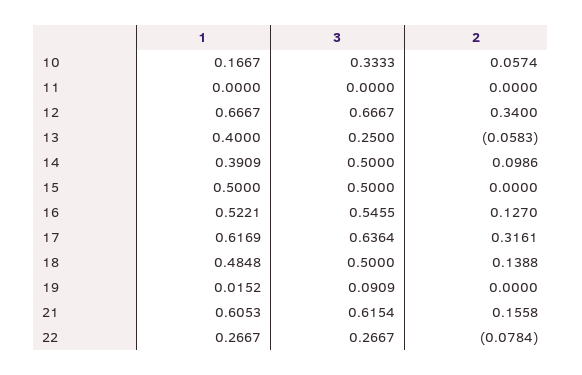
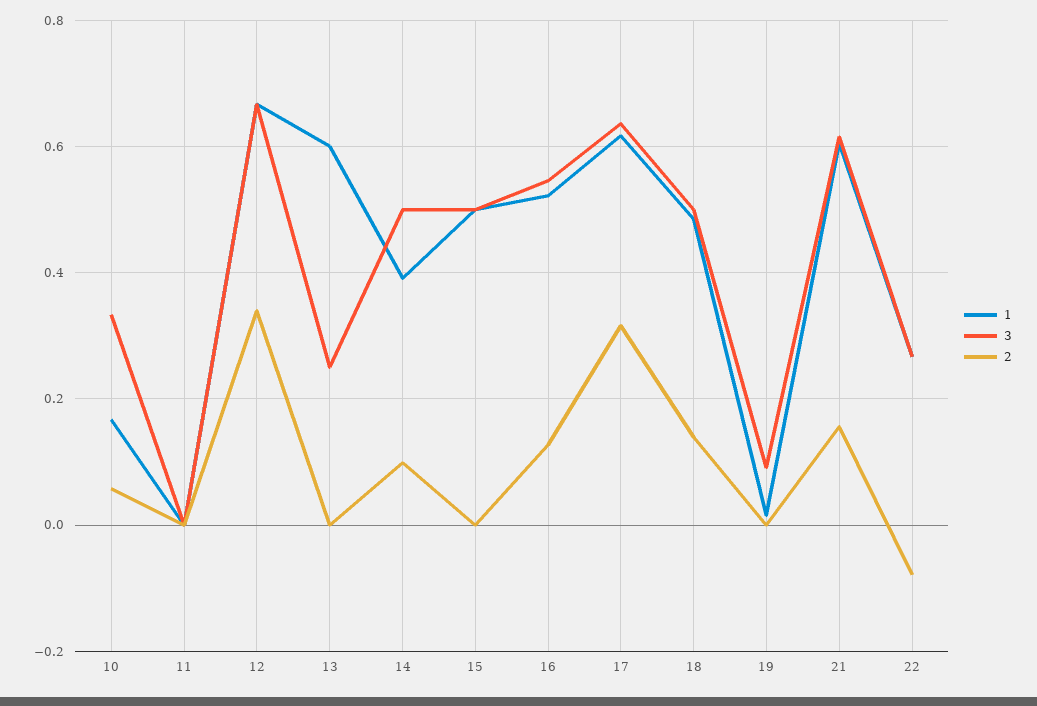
1, 13: 0.4 -> 0.6
2, 13: -0.0583 -> 0

